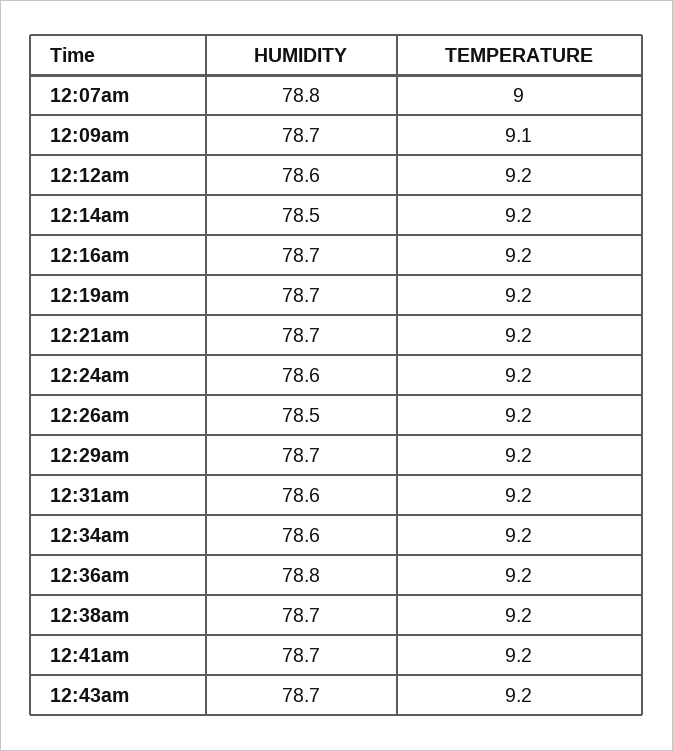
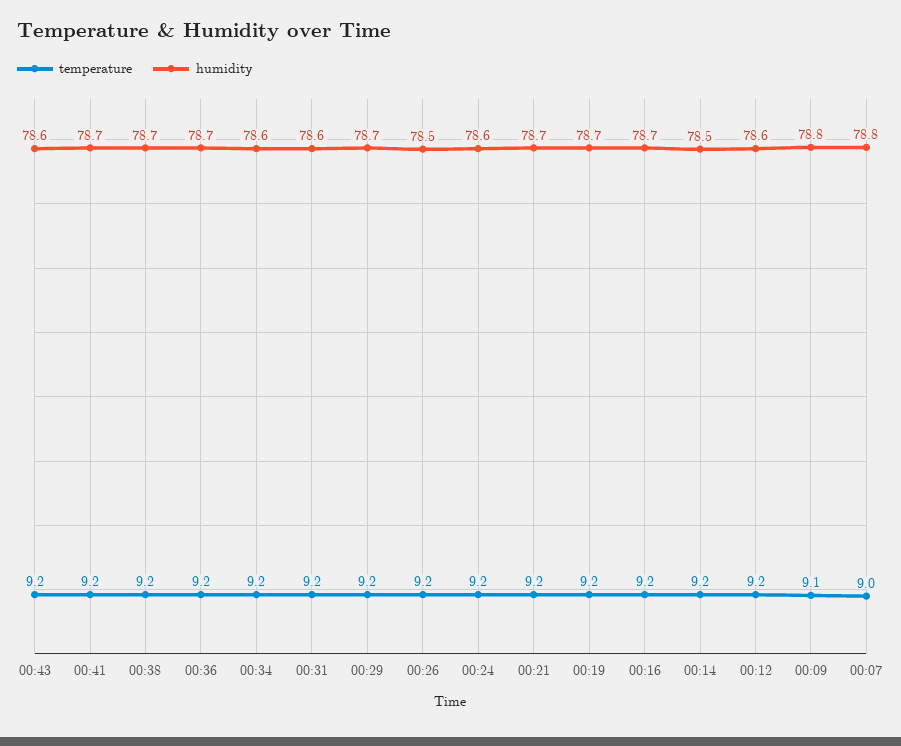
HUMIDITY, 12:09am: 78.7 -> 78.8
HUMIDITY, 12:36am: 78.8 -> 78.7
HUMIDITY, 12:43am: 78.7 -> 78.6

